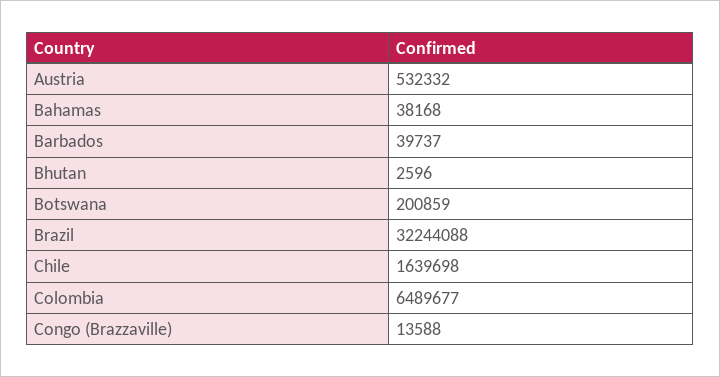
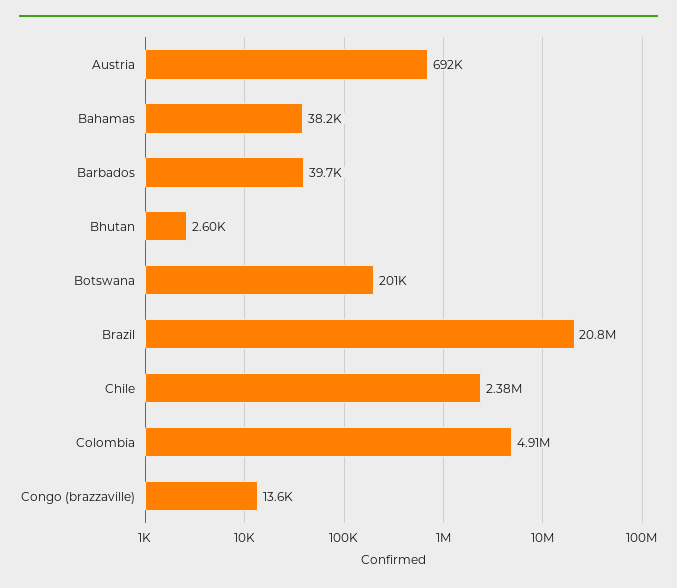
Austria: 532332 -> 692000
Brazil: 32244088 -> 20800000
Chile: 1639698 -> 2380000
Colombia: 6489677 -> 4910000

